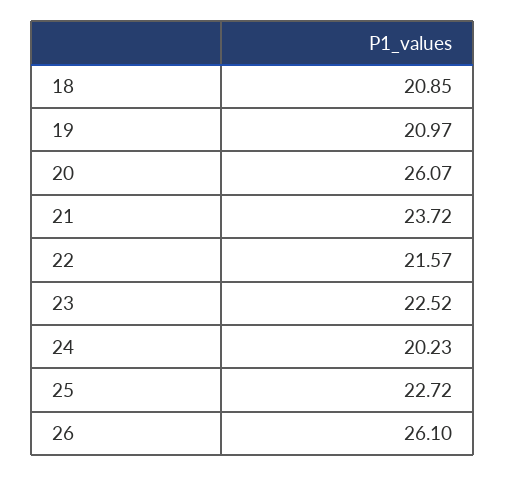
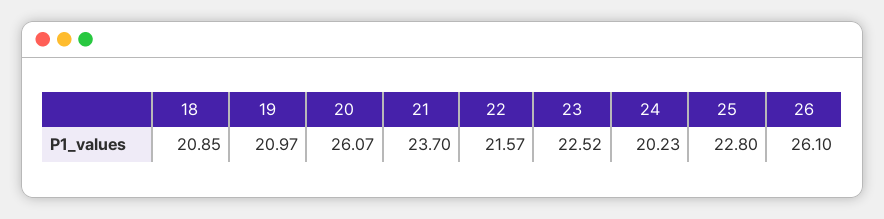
21: 23.72 -> 23.7
25: 22.72 -> 22.8

